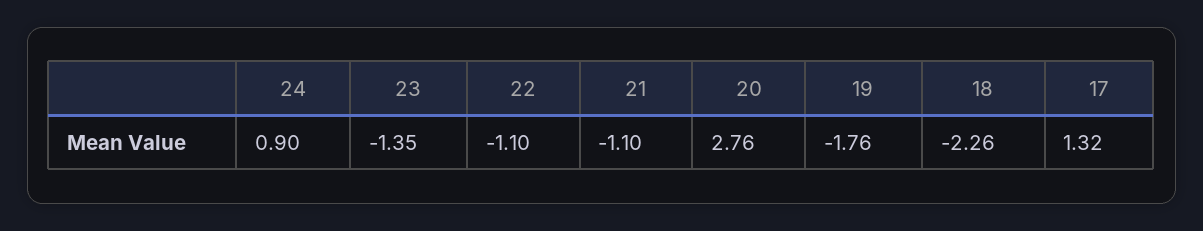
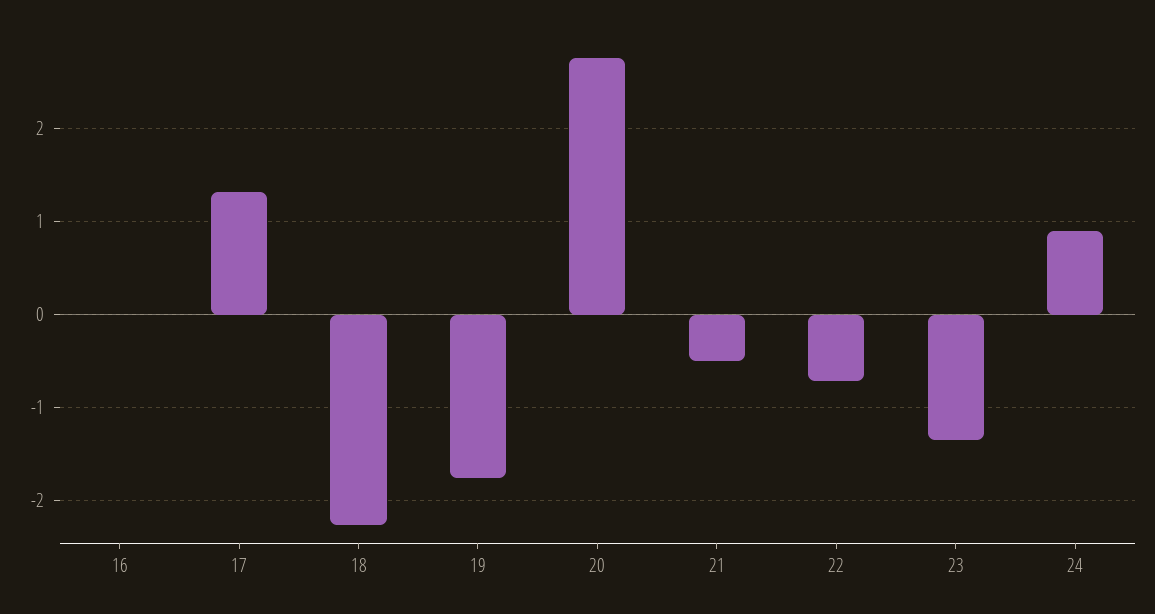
22: -1.1 -> -0.7
21: -1.1 -> -0.5
16: none -> 0

